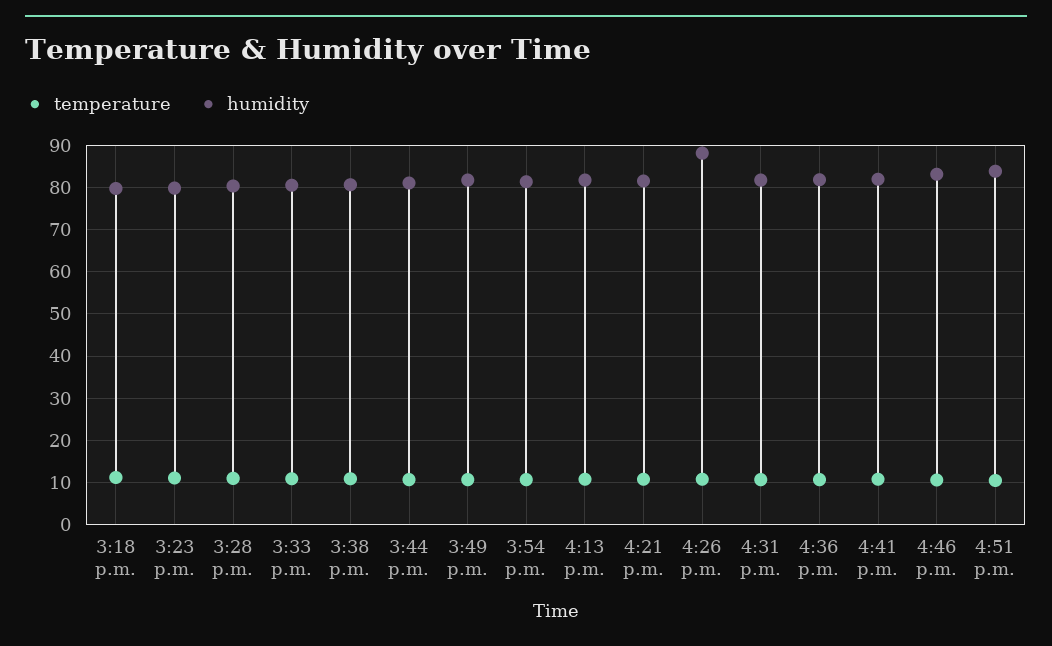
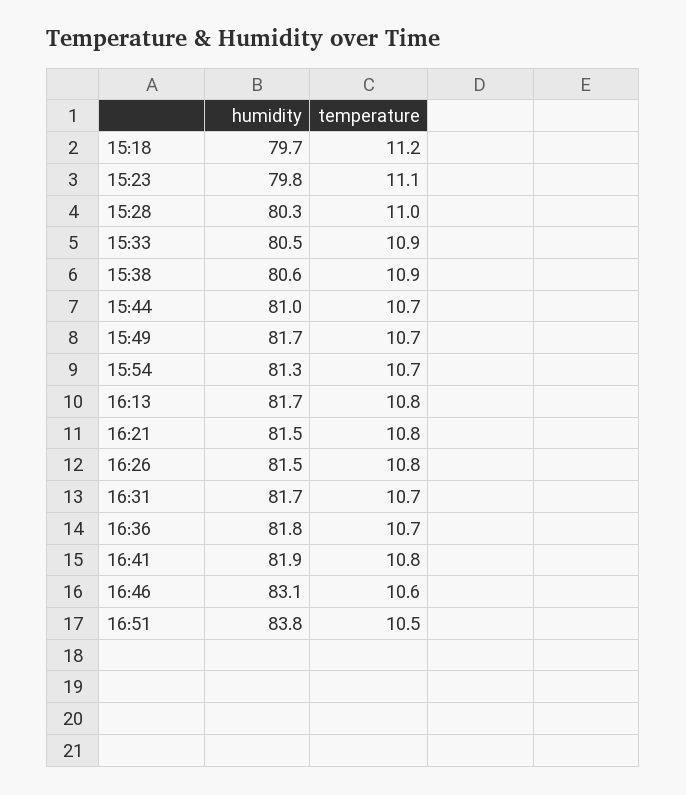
humidity, 4:26 p.m.: 88 -> 81.5

